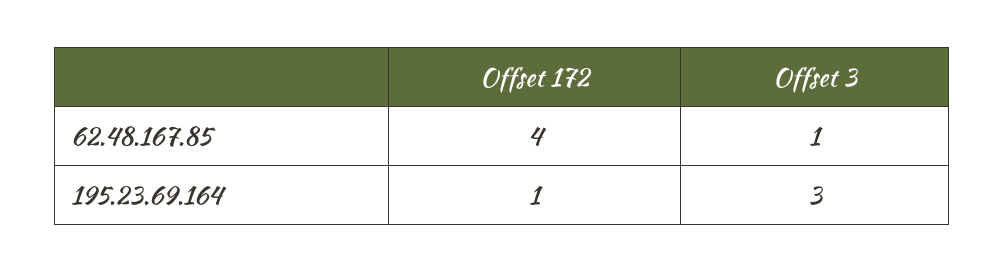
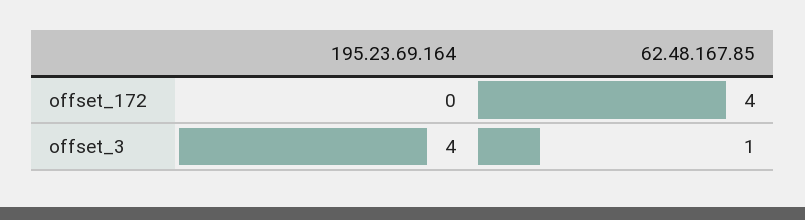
Offset 172, 195.23.69.164: 1 -> 0
Offset 3, 195.23.69.164: 3 -> 4

